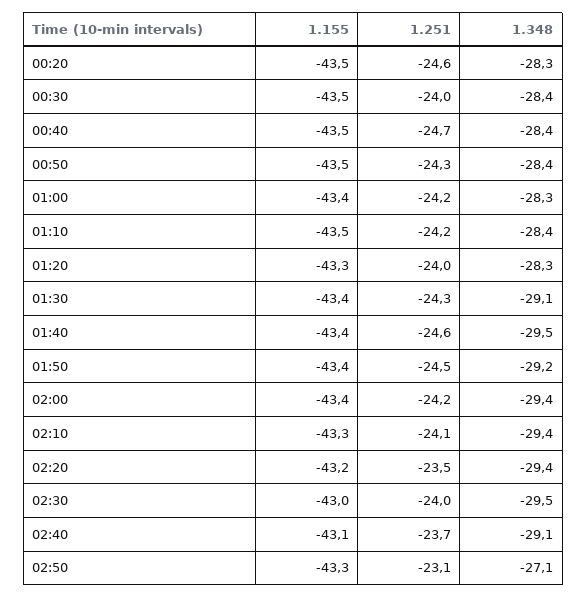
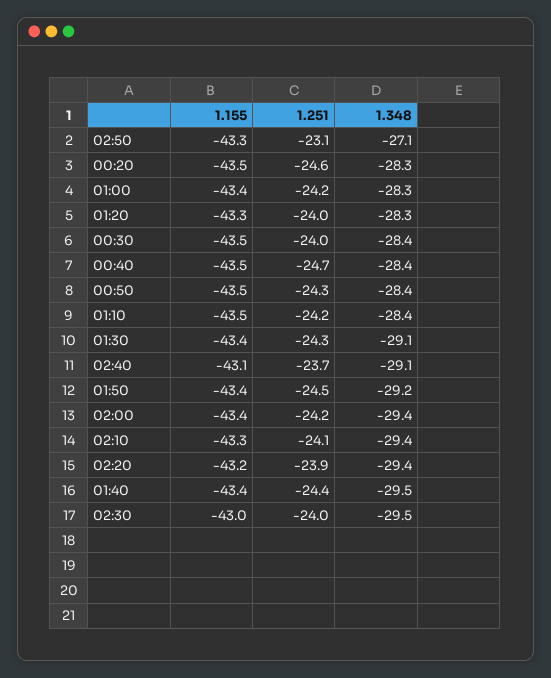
1.251, 01:40: -24.6 -> -24.4
1.251, 02:20: -23.5 -> -23.9

